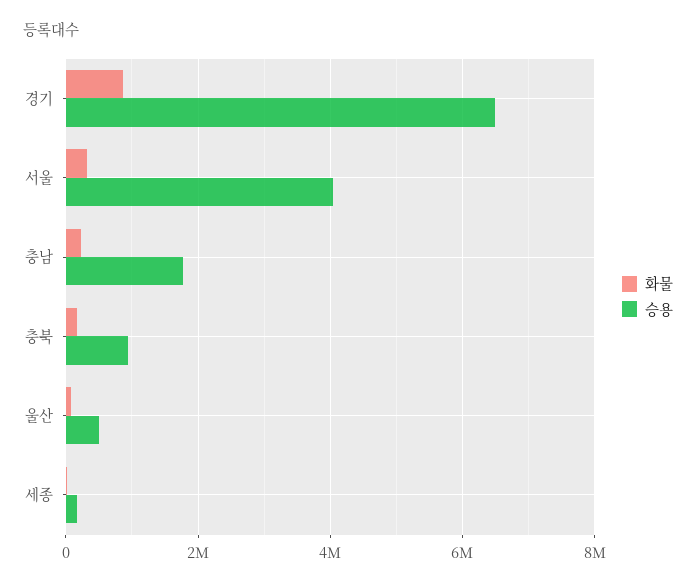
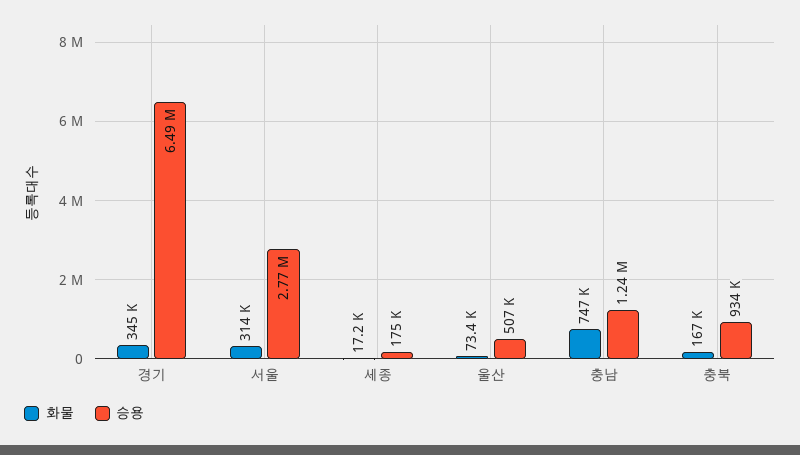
화물, 경기: 800000 -> 345000
승용, 서울: 4000000 -> 2770000
화물, 충남: 200000 -> 747000
승용, 충남: 1800000 -> 1240000

